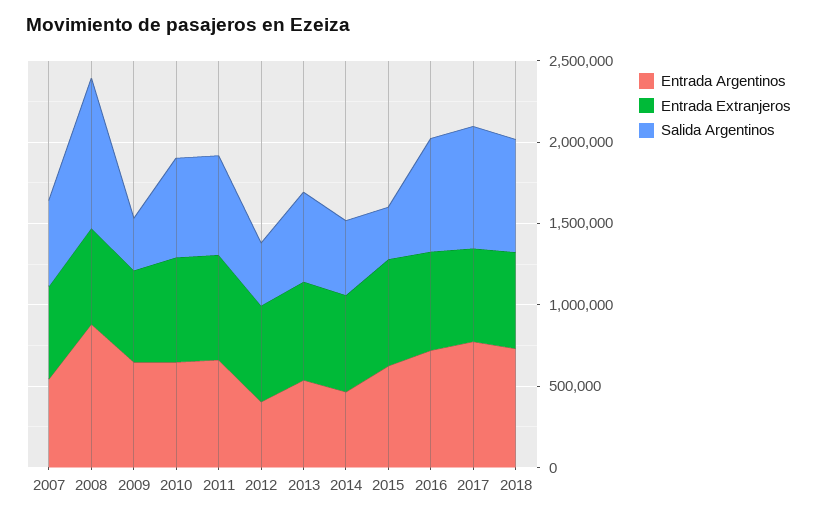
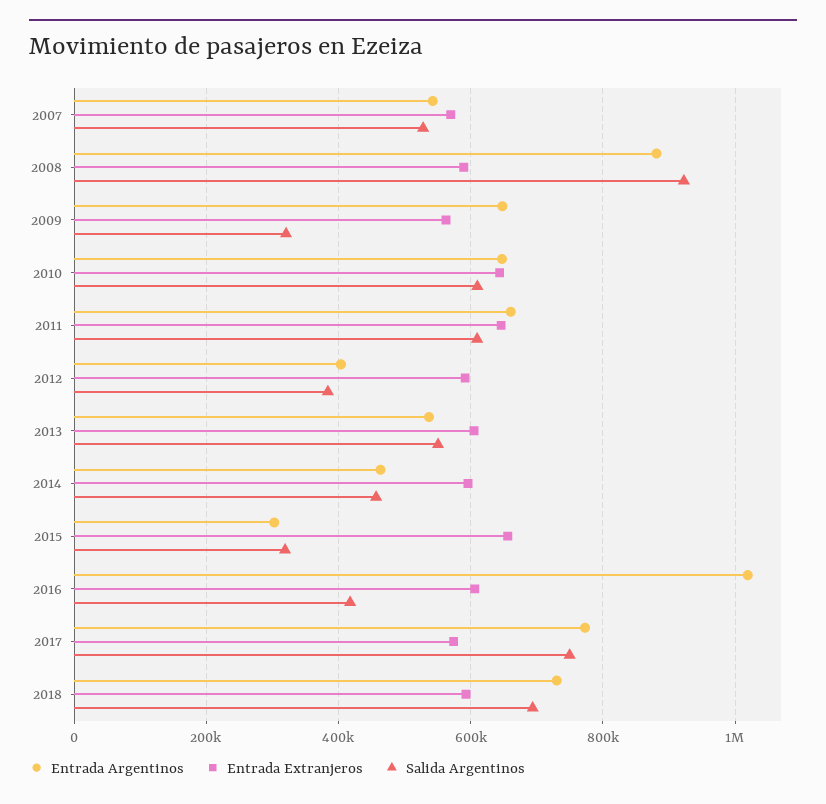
Entrada Argentinos, 2015: 600000 -> 300000
Entrada Argentinos, 2016: 700000 -> 1020000
Salida Argentinos, 2016: 700000 -> 420000

